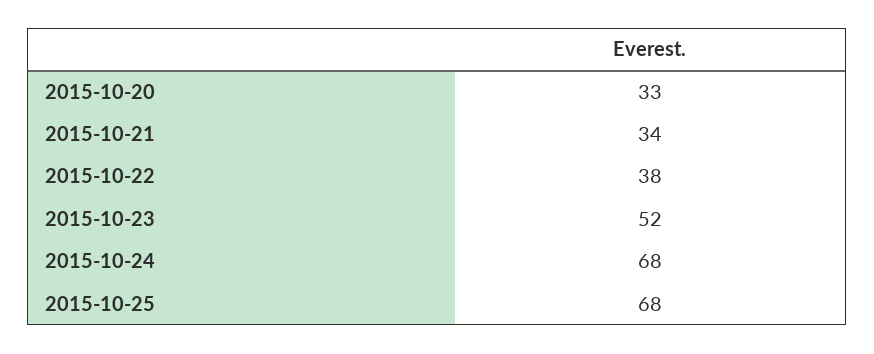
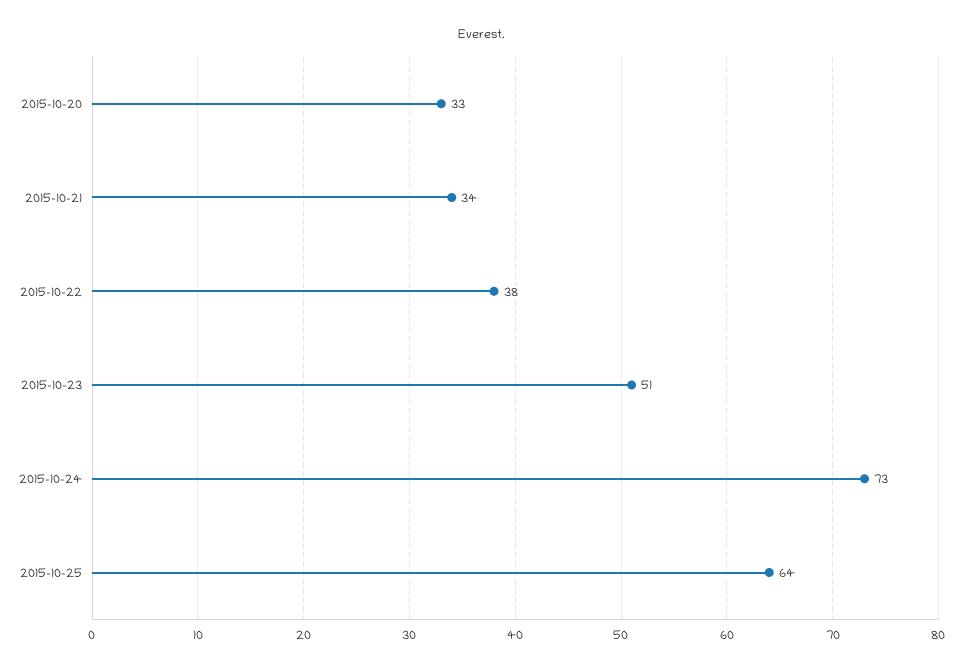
2015-10-23: 52 -> 51
2015-10-24: 68 -> 73
2015-10-25: 68 -> 64

